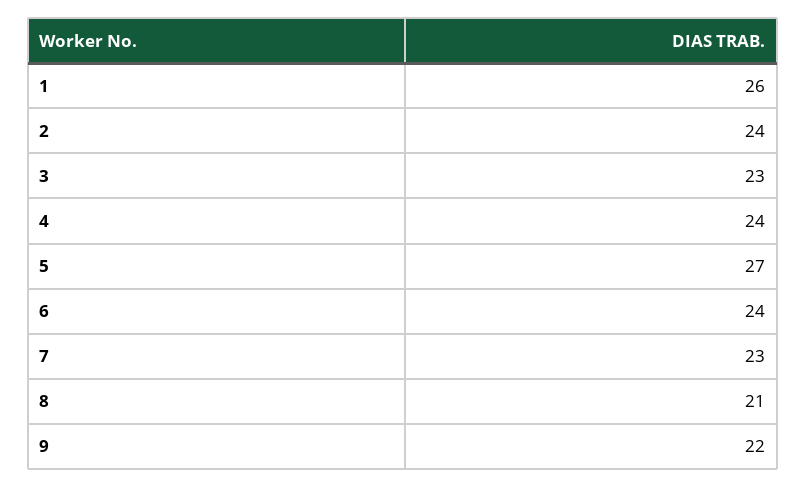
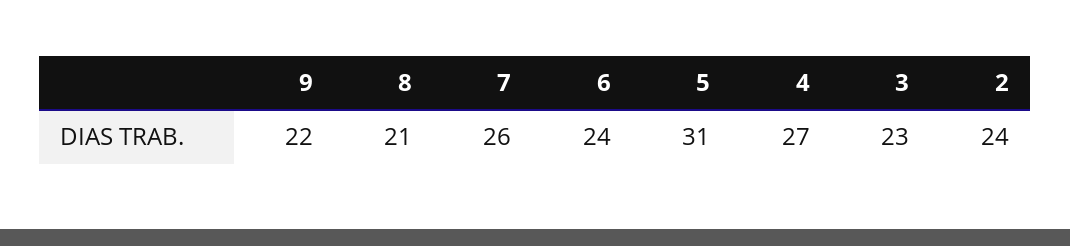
1: 26 -> none
4: 24 -> 27
5: 27 -> 31
7: 23 -> 26

